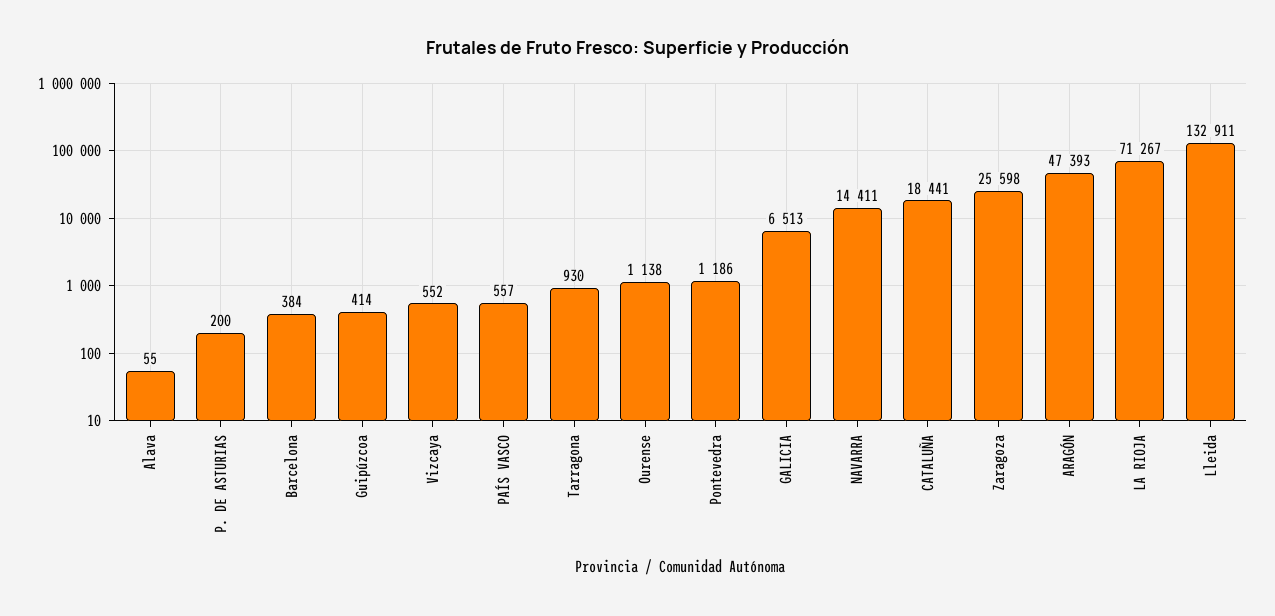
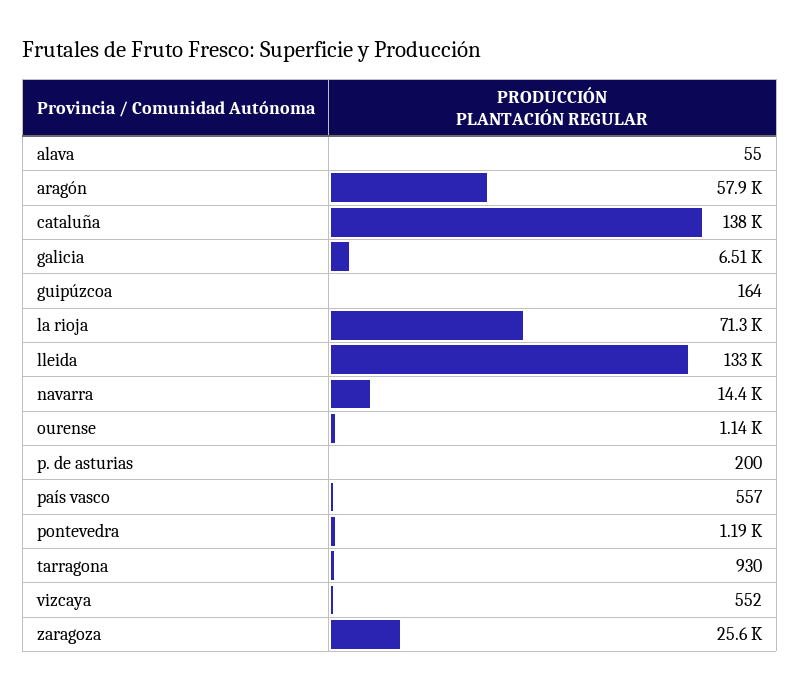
Barcelona: 384 -> none
Guipúzcoa: 414 -> 164
CATALUÑA: 18441 -> 138000
ARAGÓN: 47393 -> 57900

